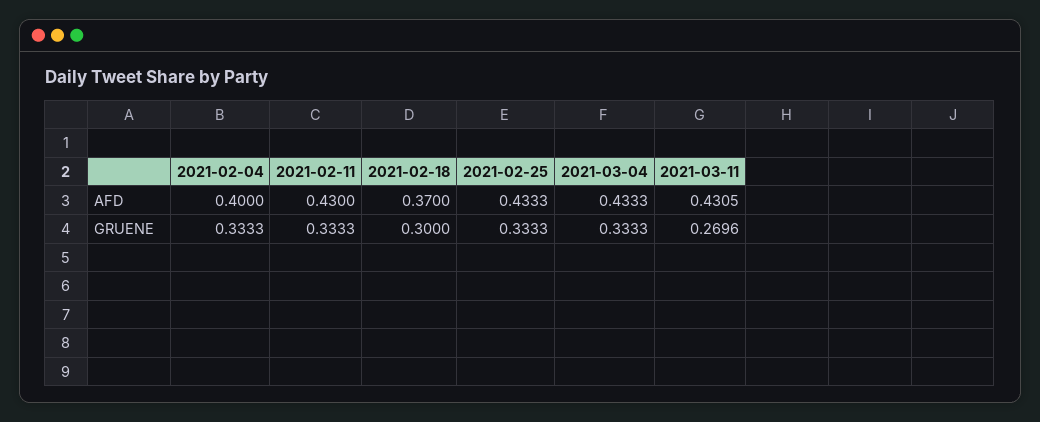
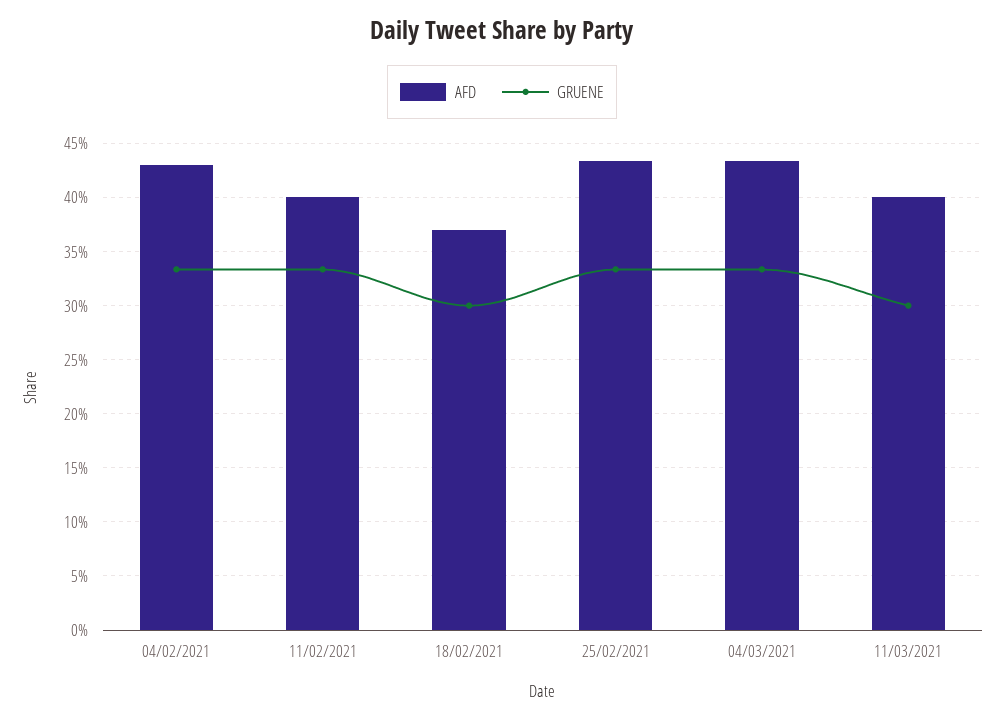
AFD, 2021-02-04: 0.4 -> 0.43
AFD, 2021-02-11: 0.43 -> 0.4
AFD, 2021-03-11: 0.4305 -> 0.4
GRUENE, 2021-03-11: 0.2696 -> 0.3

